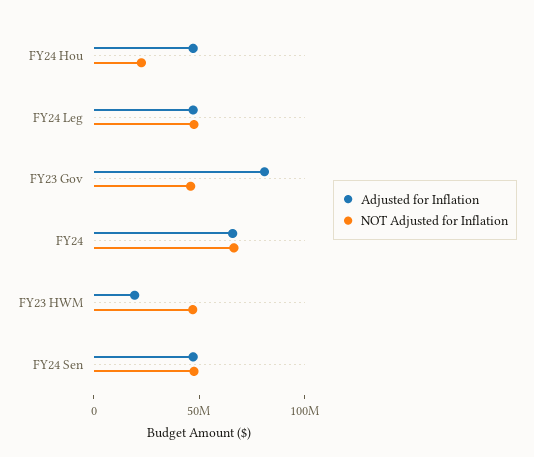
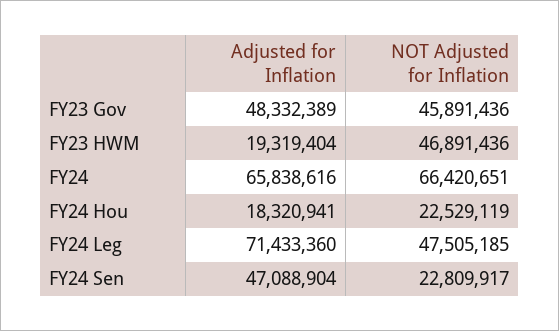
Adjusted for Inflation, FY24 Hou: 50000000 -> 18320941
Adjusted for Inflation, FY24 Leg: 50000000 -> 71433360
Adjusted for Inflation, FY23 Gov: 80000000 -> 48332389
NOT Adjusted for Inflation, FY24 Sen: 50000000 -> 22809917

